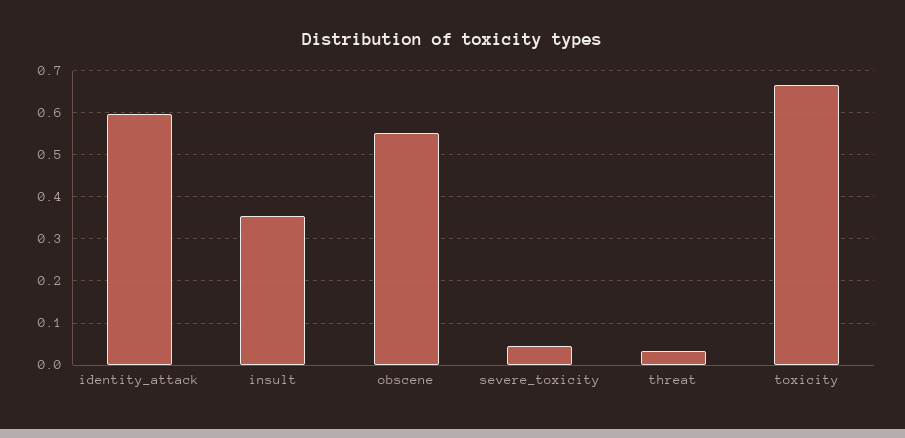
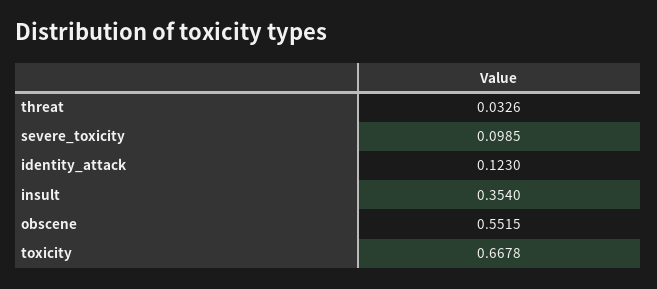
identity_attack: 0.6 -> 0.123
severe_toxicity: 0.04 -> 0.0985

